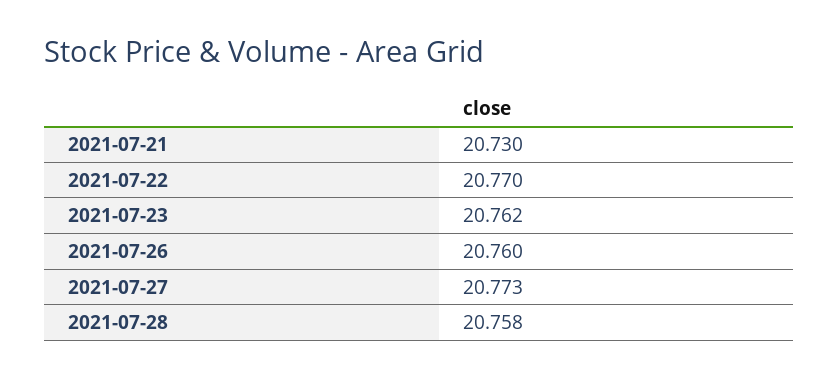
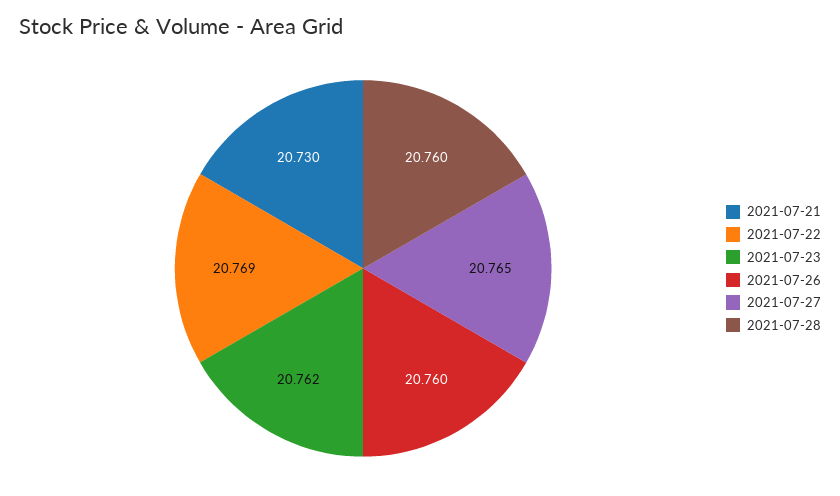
2021-07-22: 20.77 -> 20.769
2021-07-27: 20.773 -> 20.765
2021-07-28: 20.758 -> 20.76

